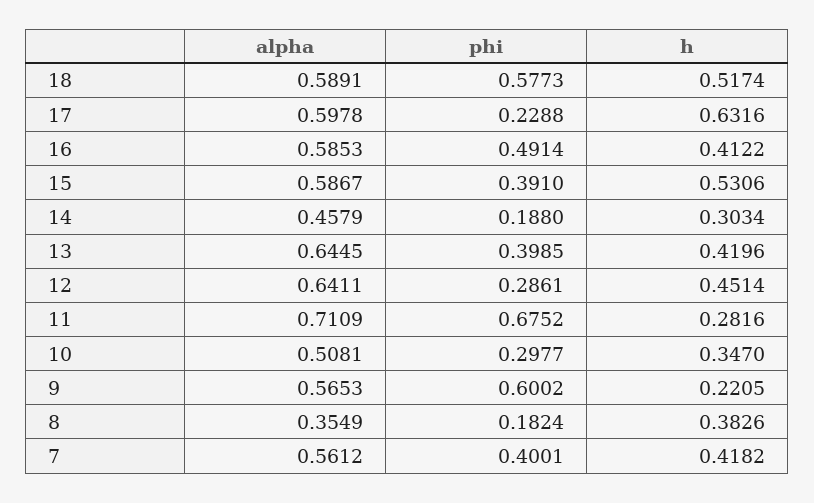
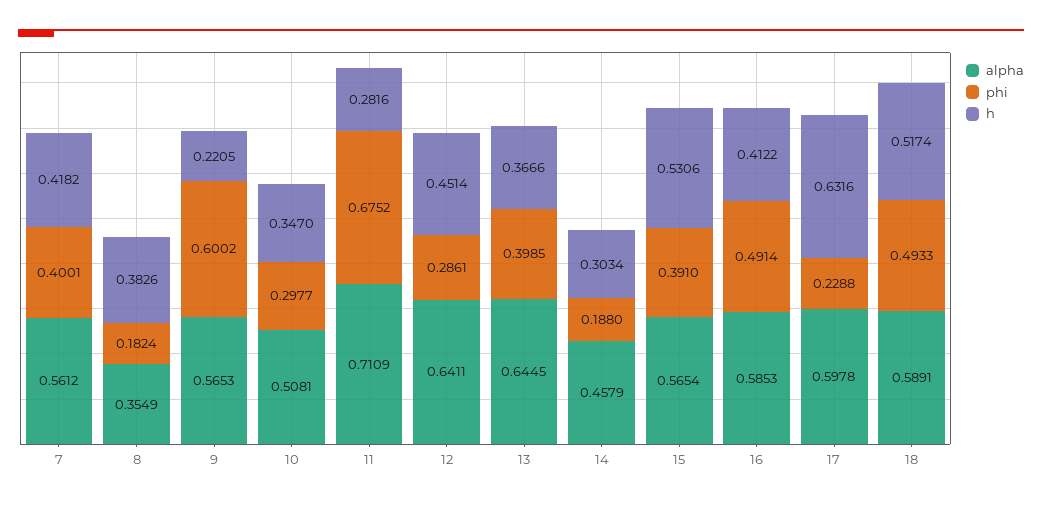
phi, 18: 0.5773 -> 0.4933
alpha, 15: 0.5867 -> 0.5654
h, 13: 0.4196 -> 0.3666

